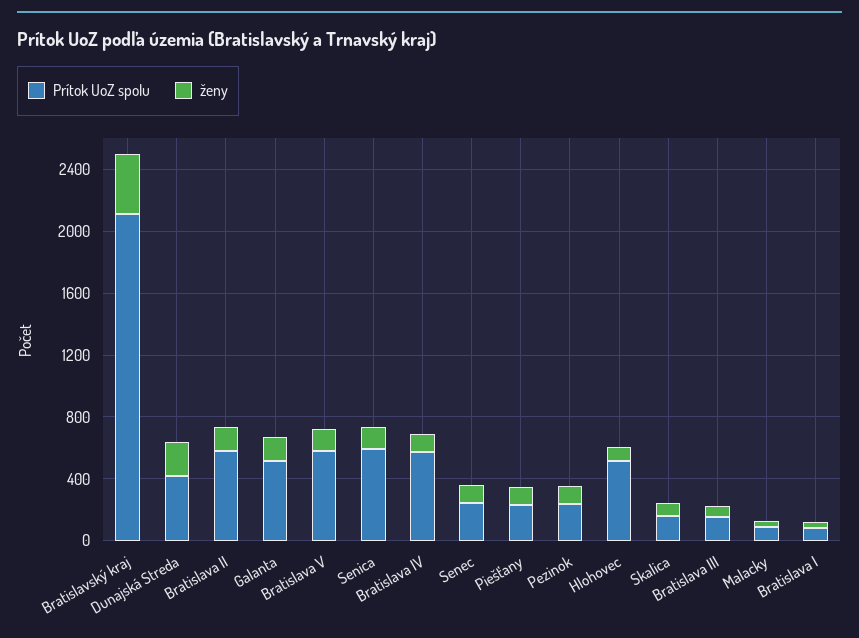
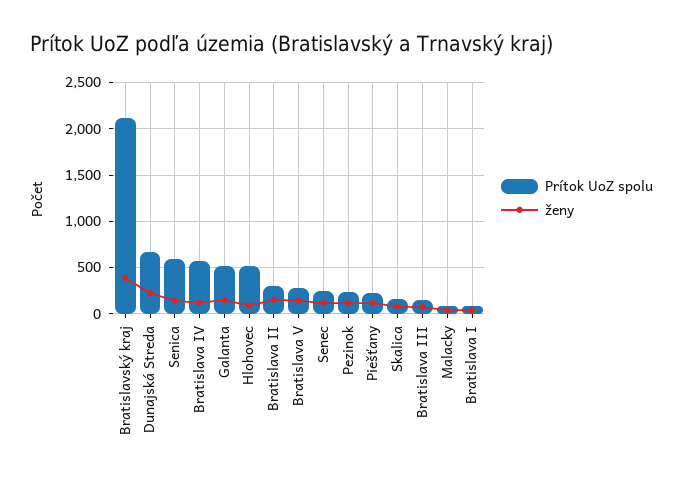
Prítok UoZ spolu, Dunajská Streda: 400 -> 700
Prítok UoZ spolu, Bratislava II: 600 -> 300
Prítok UoZ spolu, Bratislava V: 600 -> 300

